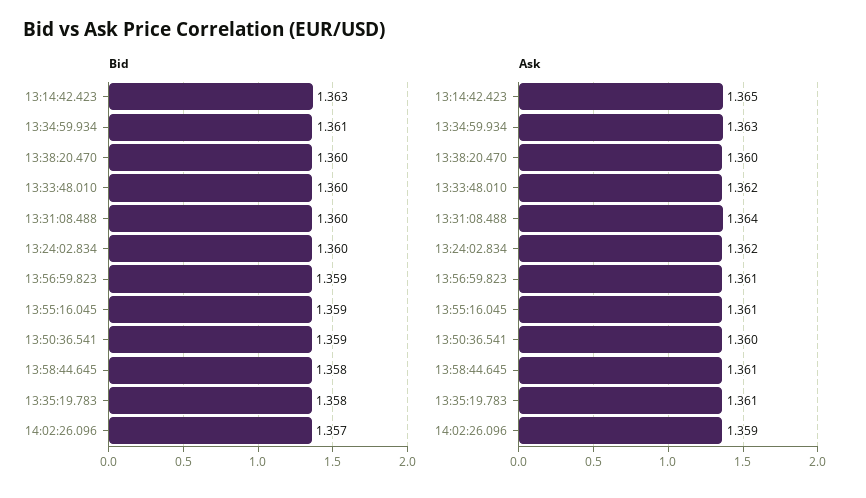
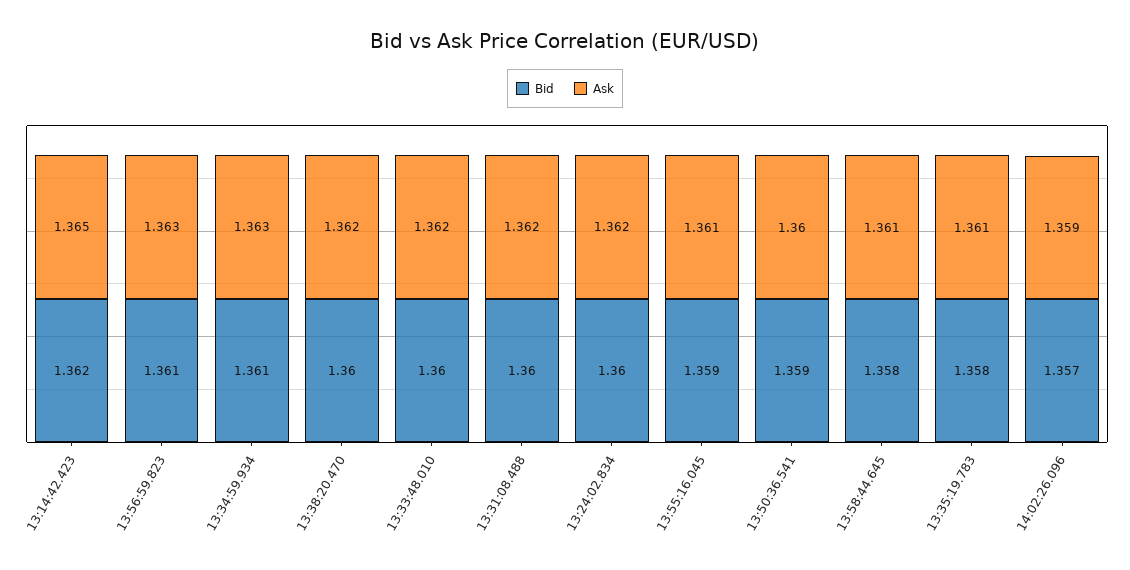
Bid, 13:14:42.423: 1.363 -> 1.362
Bid, 13:56:59.823: 1.359 -> 1.361
Ask, 13:38:20.470: 1.36 -> 1.362
Ask, 13:31:08.488: 1.364 -> 1.362
Ask, 13:56:59.823: 1.361 -> 1.363

